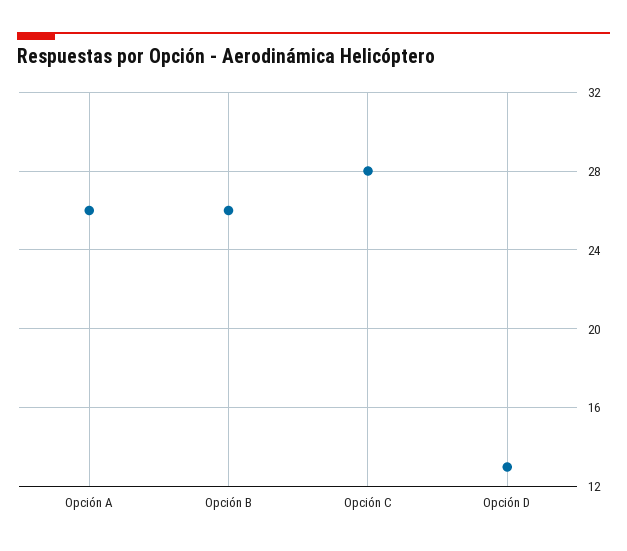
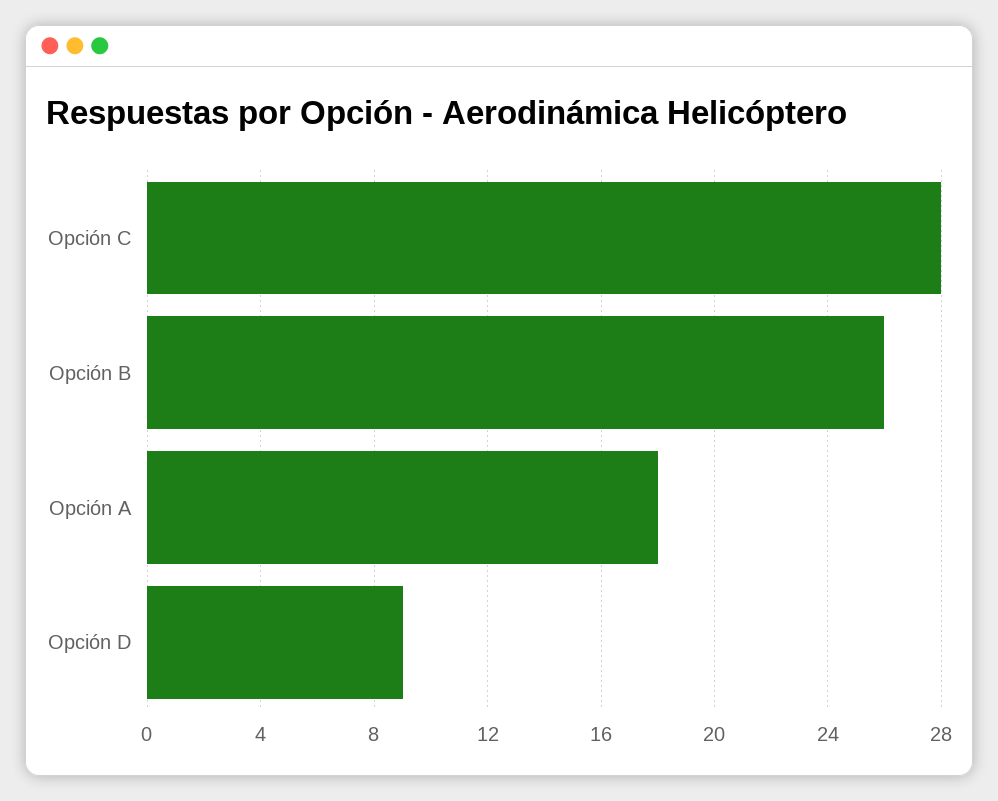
Opción A: 26 -> 18
Opción D: 13 -> 9

